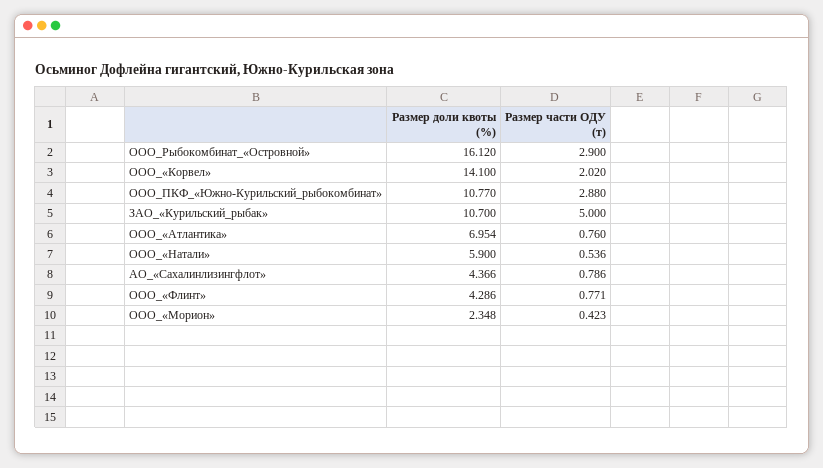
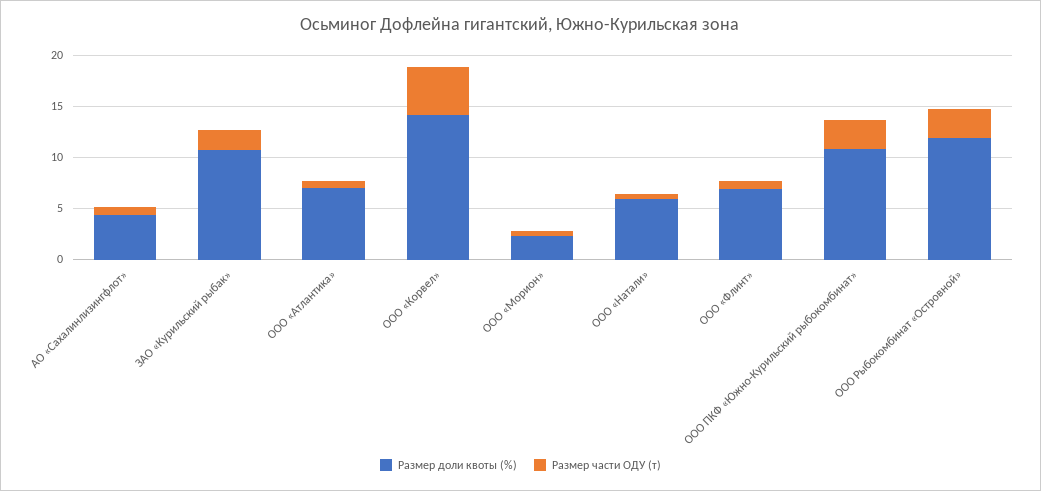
Размер доли квоты (%), ООО_Рыбокомбинат_«Островной»: 16.12 -> 12
Размер части ОДУ (т), ООО_«Корвел»: 2.02 -> 5
Размер части ОДУ (т), ЗАО_«Курильский_рыбак»: 5 -> 2
Размер доли квоты (%), ООО_«Флинт»: 4.286 -> 7

